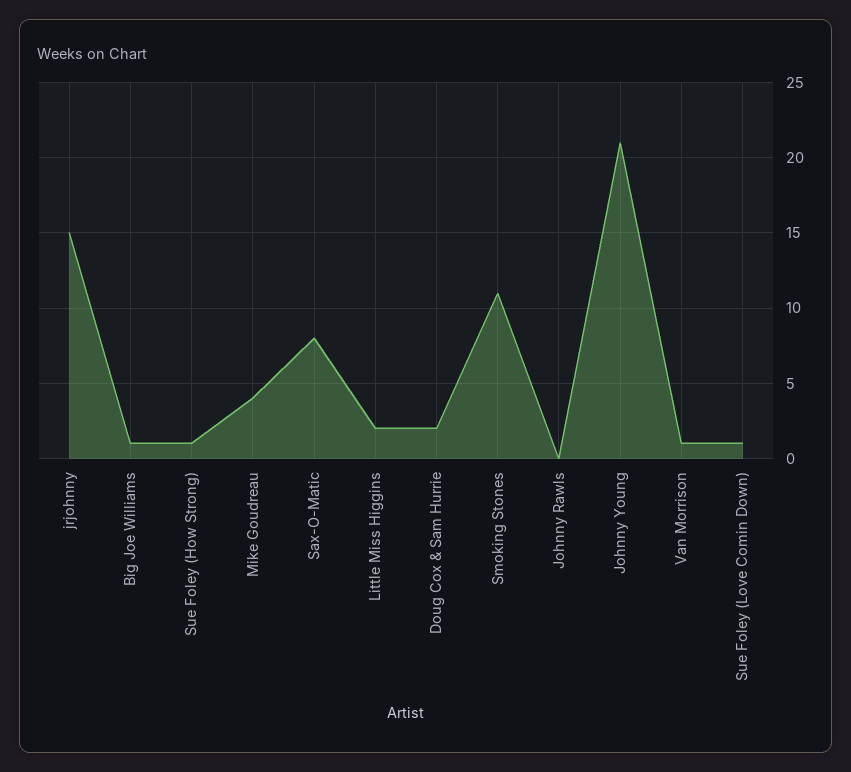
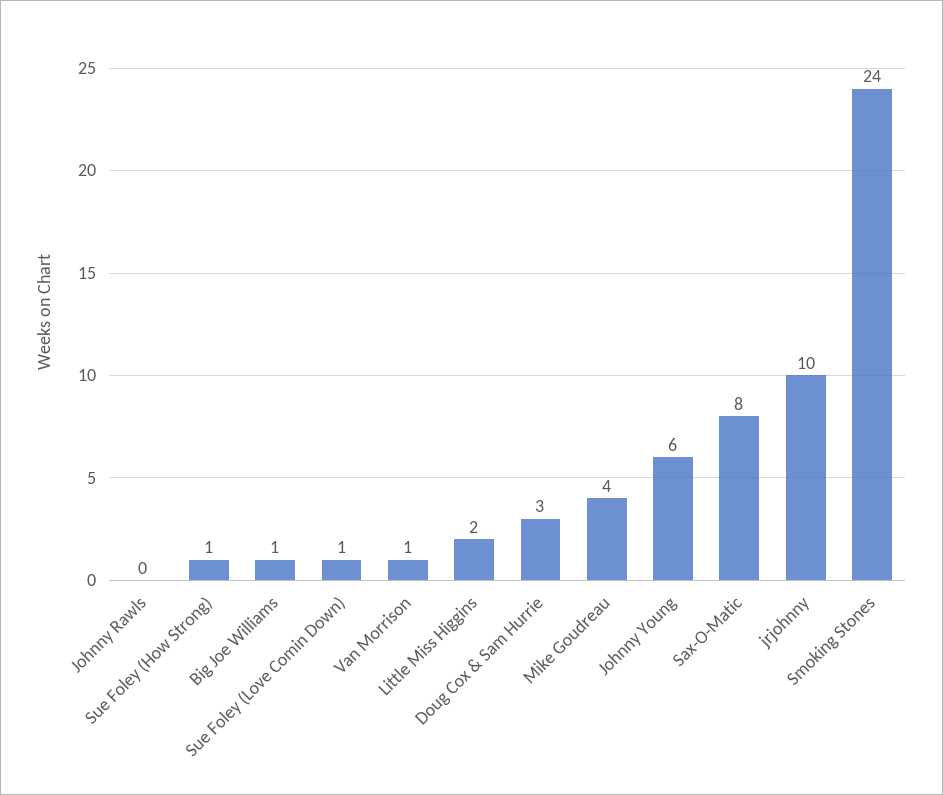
jrjohnny: 15 -> 10
Doug Cox & Sam Hurrie: 2 -> 3
Smoking Stones: 11 -> 24
Johnny Young: 21 -> 6

